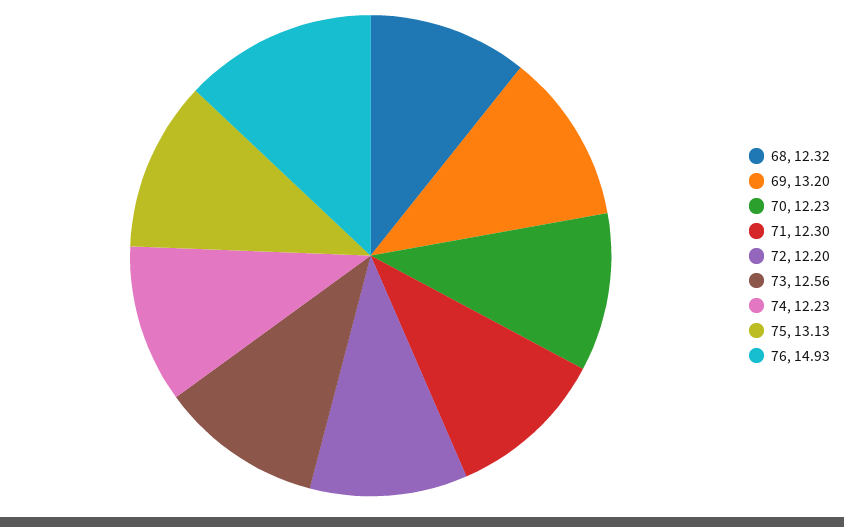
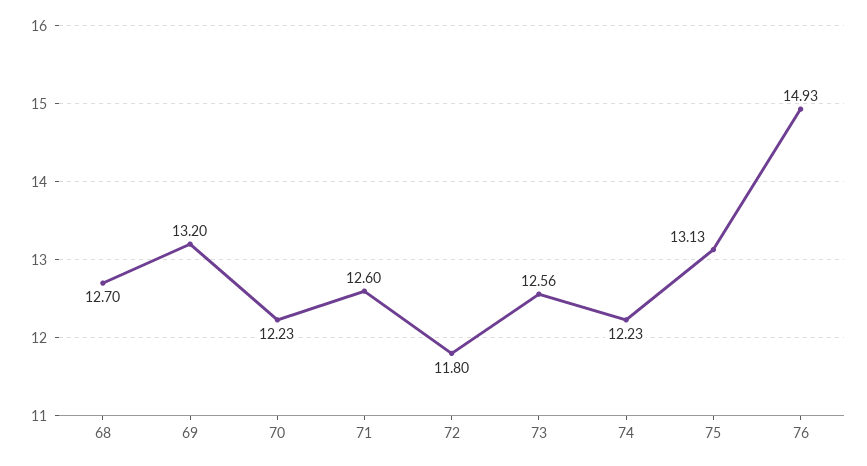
68: 12.32 -> 12.7
71: 12.3 -> 12.6
72: 12.2 -> 11.8

